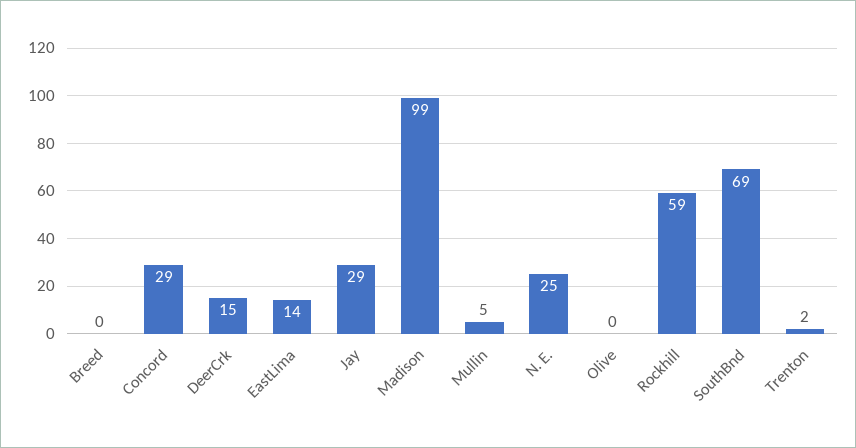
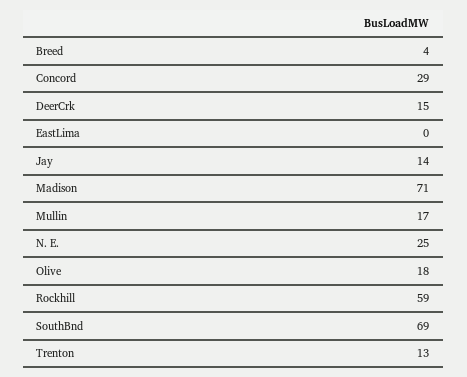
Breed: 0 -> 4
EastLima: 14 -> 0
Jay: 29 -> 14
Madison: 99 -> 71
Mullin: 5 -> 17
Olive: 0 -> 18
Trenton: 2 -> 13

